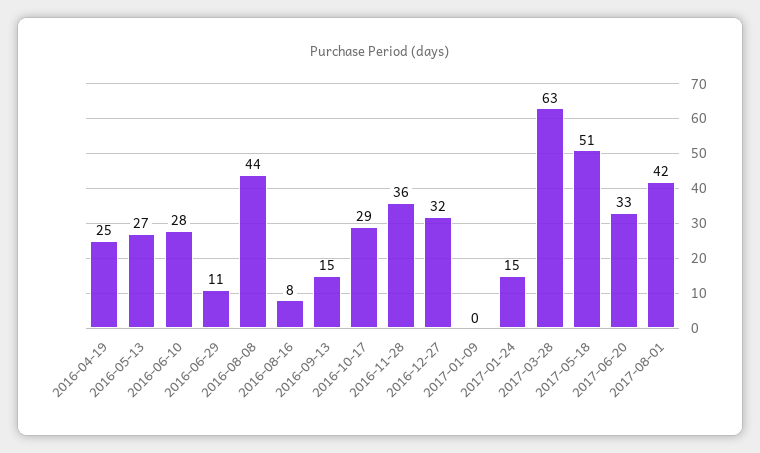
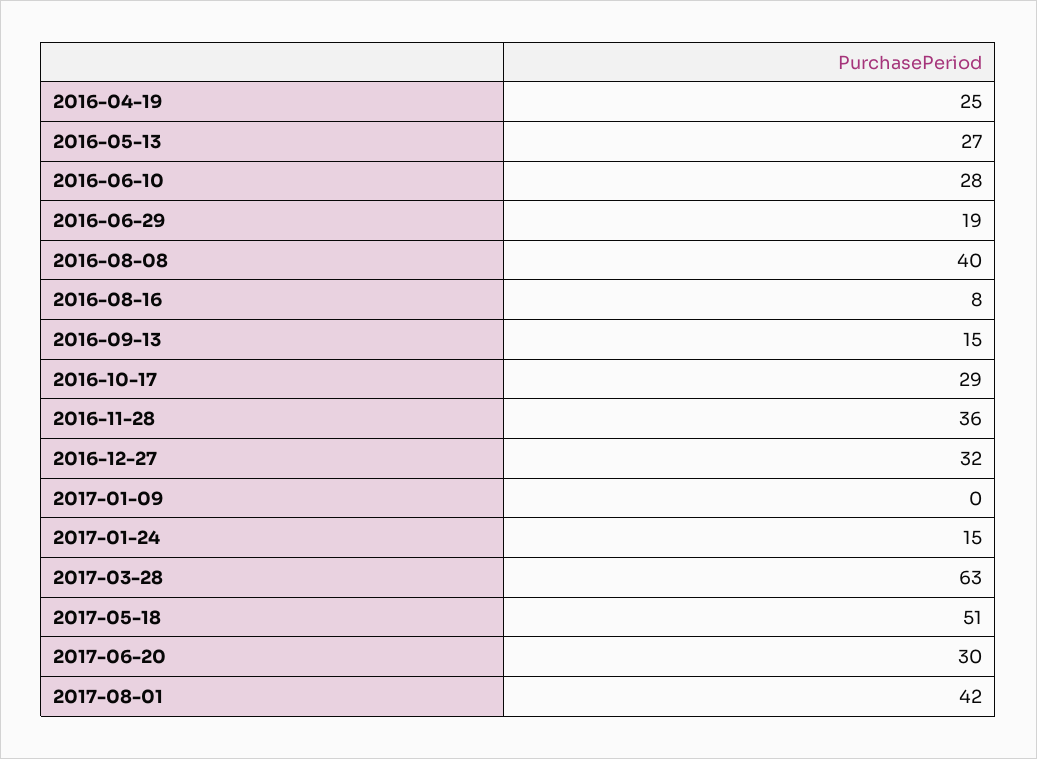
2016-06-29: 11 -> 19
2016-08-08: 44 -> 40
2017-06-20: 33 -> 30

